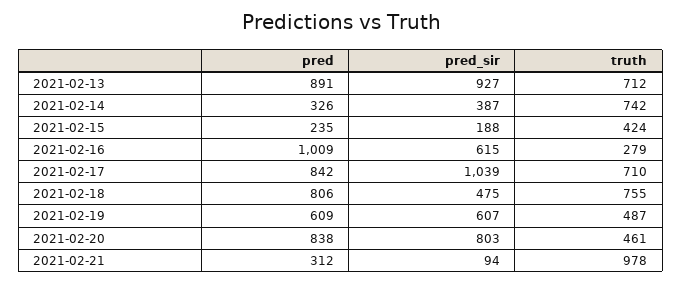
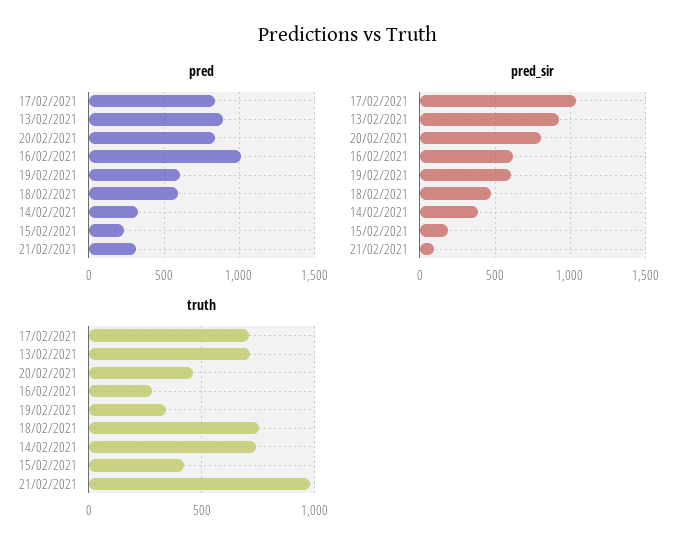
pred, 2021-02-18: 806 -> 600
truth, 2021-02-19: 487 -> 350

